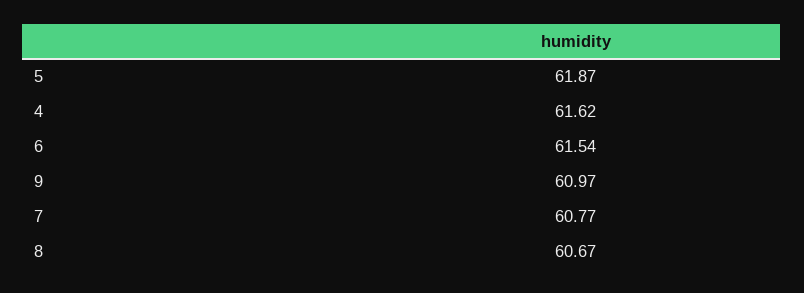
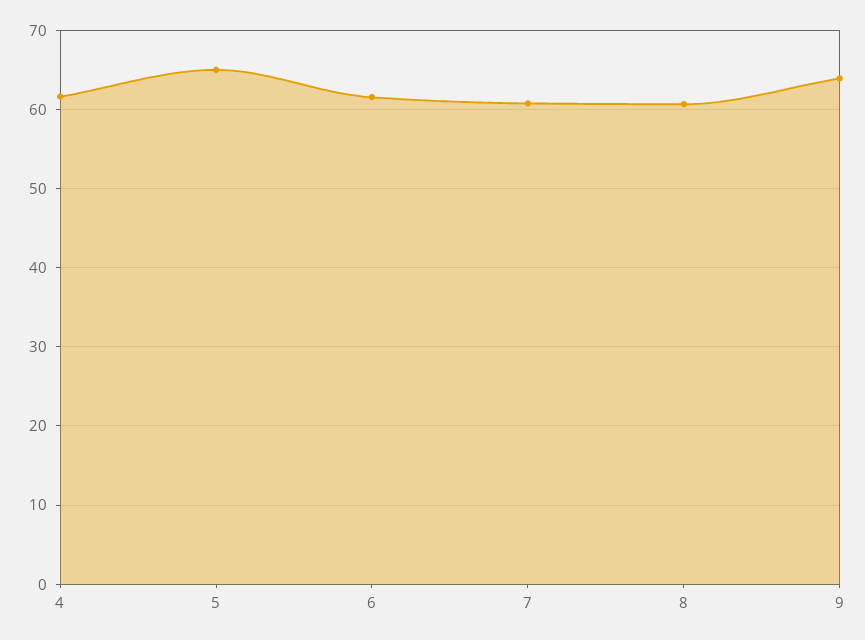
5: 61.87 -> 65
9: 60.97 -> 64

